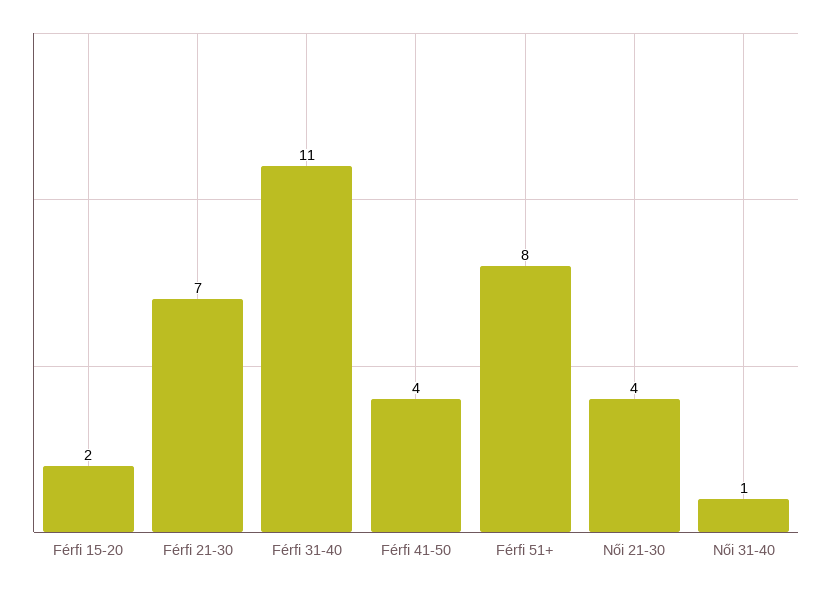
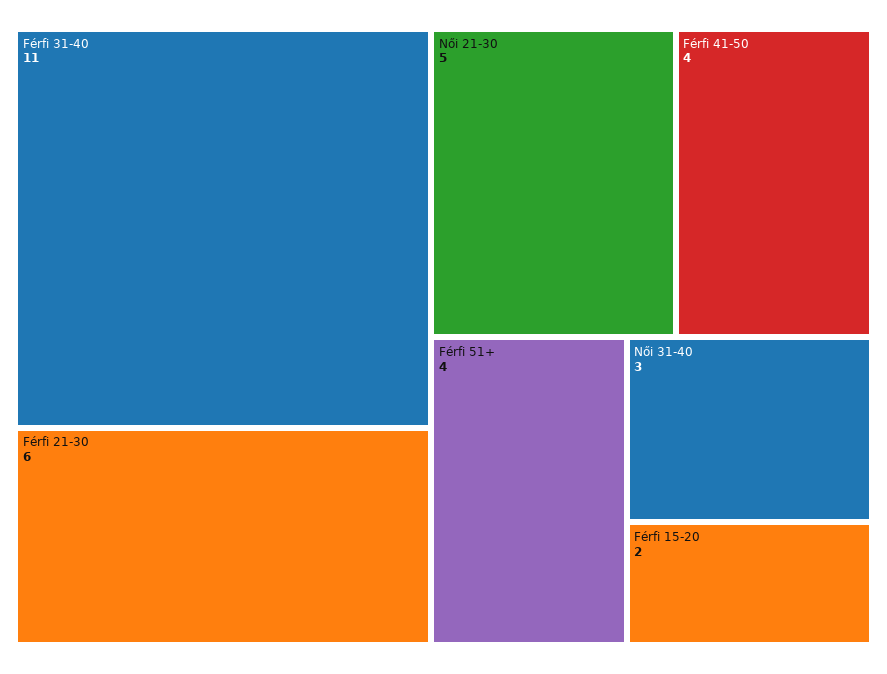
Férfi 21-30: 7 -> 6
Férfi 51+: 8 -> 4
Női 21-30: 4 -> 5
Női 31-40: 1 -> 3

